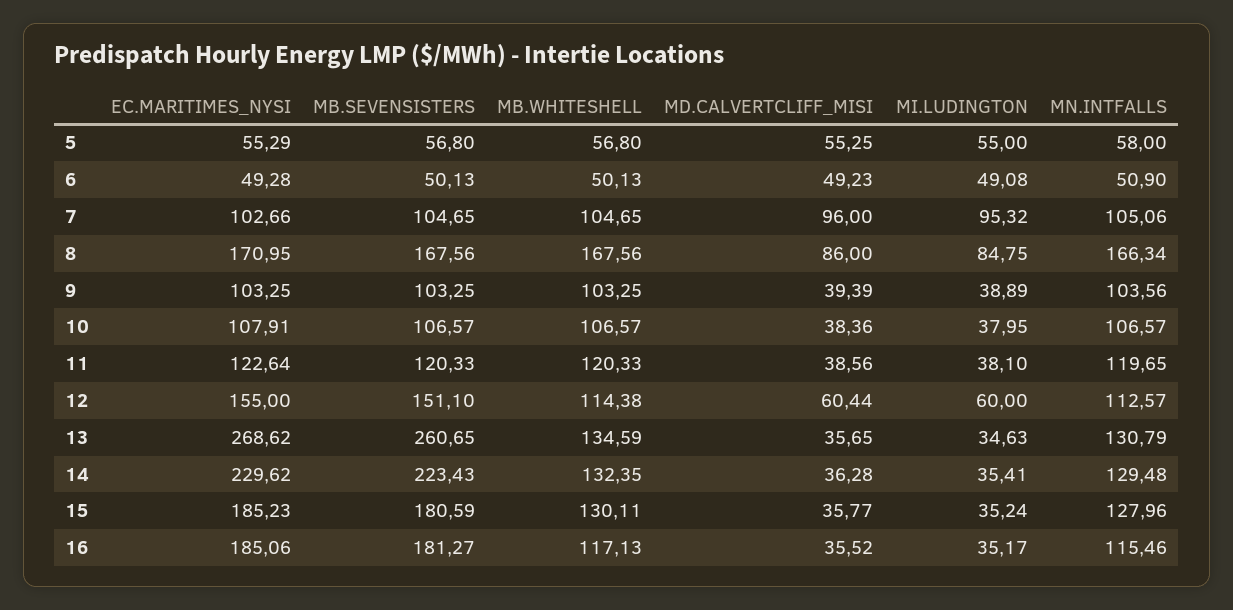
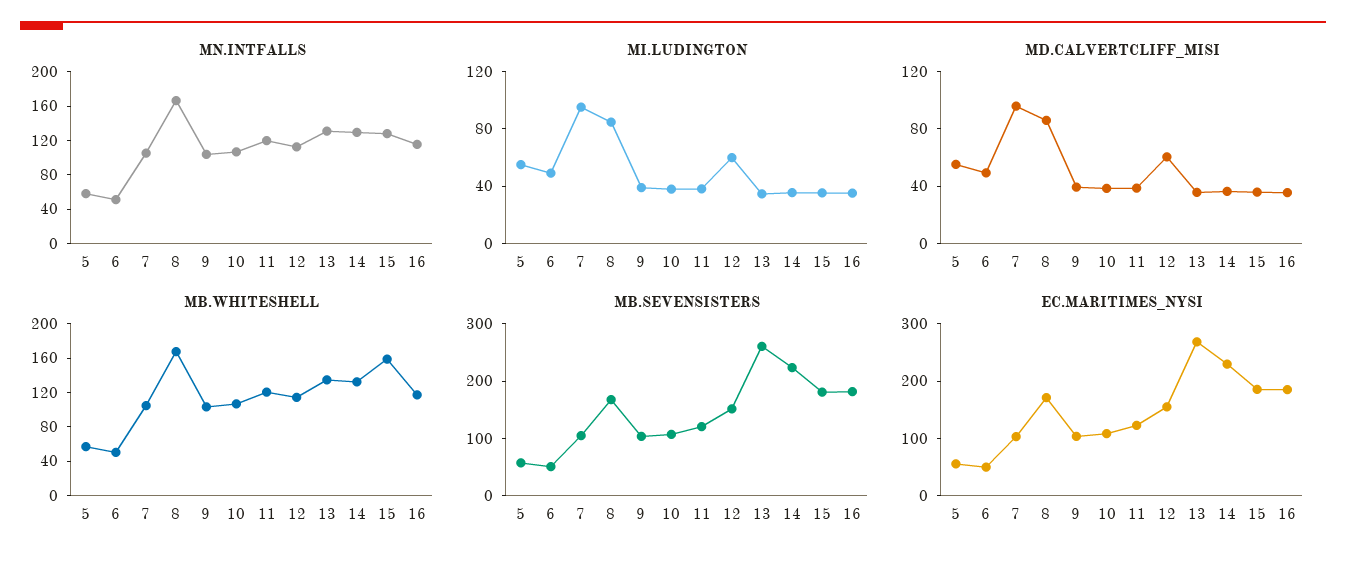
MB.WHITESHELL, 15: 130.11 -> 160

